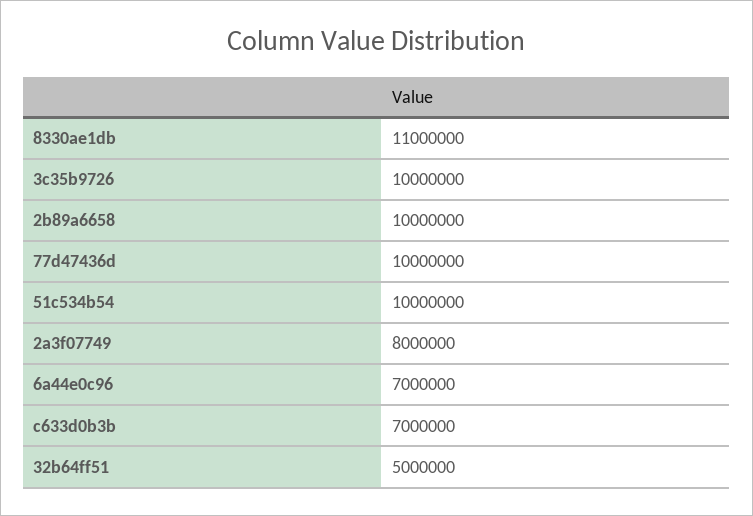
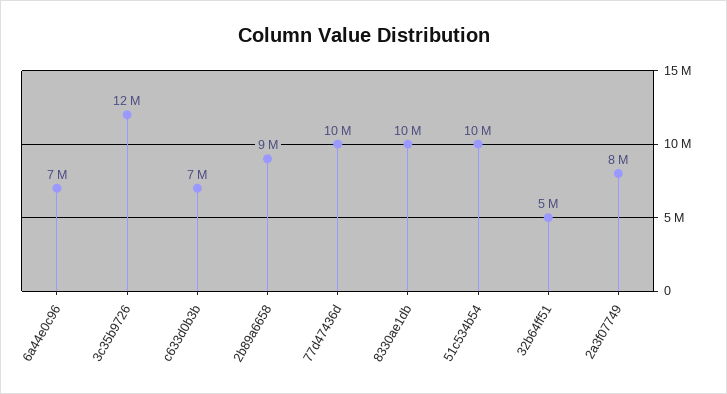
8330ae1db: 11000000 -> 10000000
3c35b9726: 10000000 -> 12000000
2b89a6658: 10000000 -> 9000000

